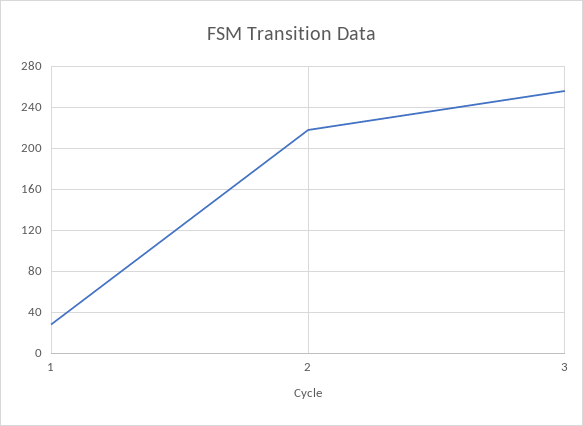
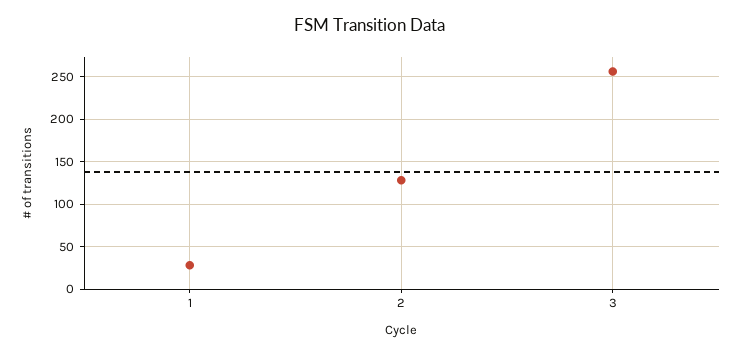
2: 220 -> 130

